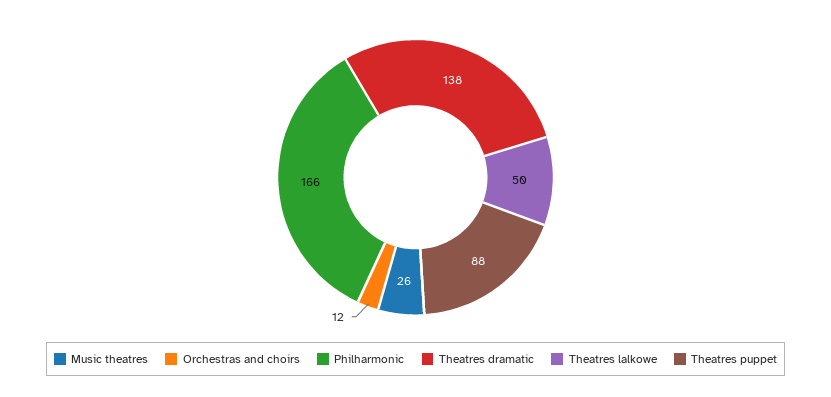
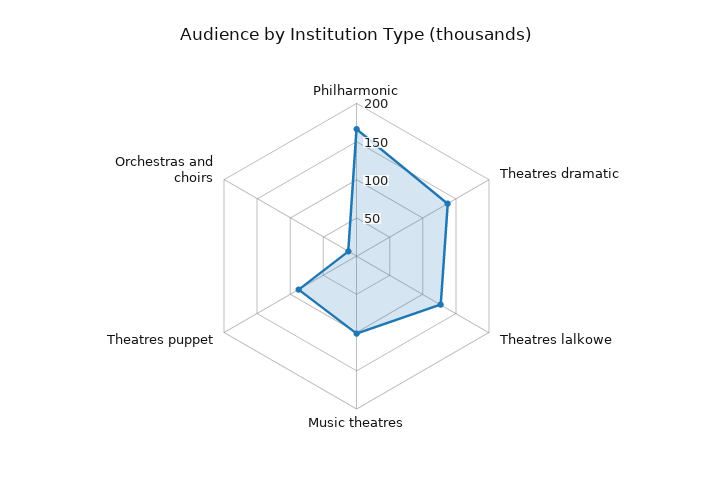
Music theatres: 26 -> 100
Theatres lalkowe: 50 -> 125

